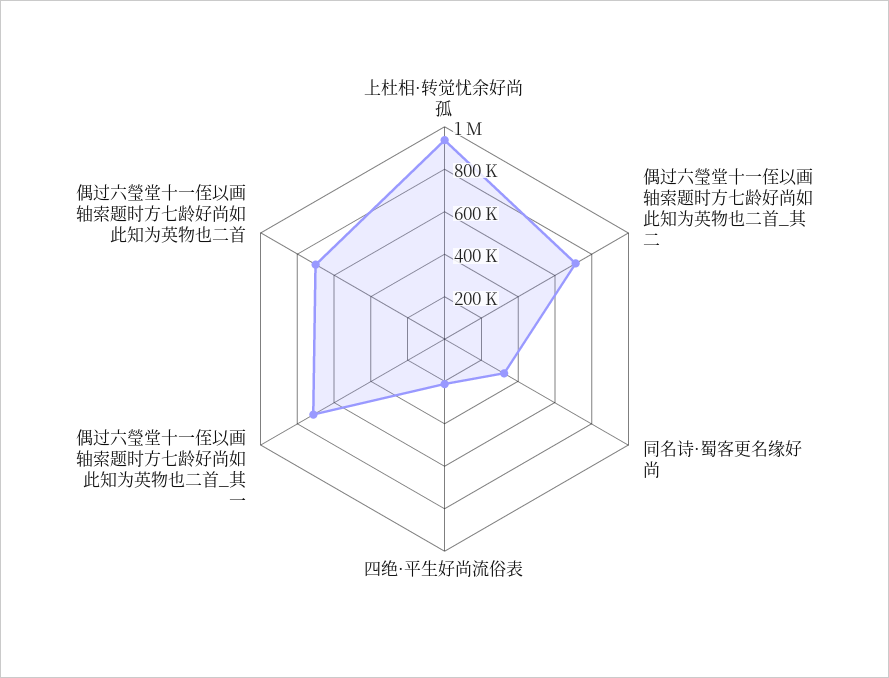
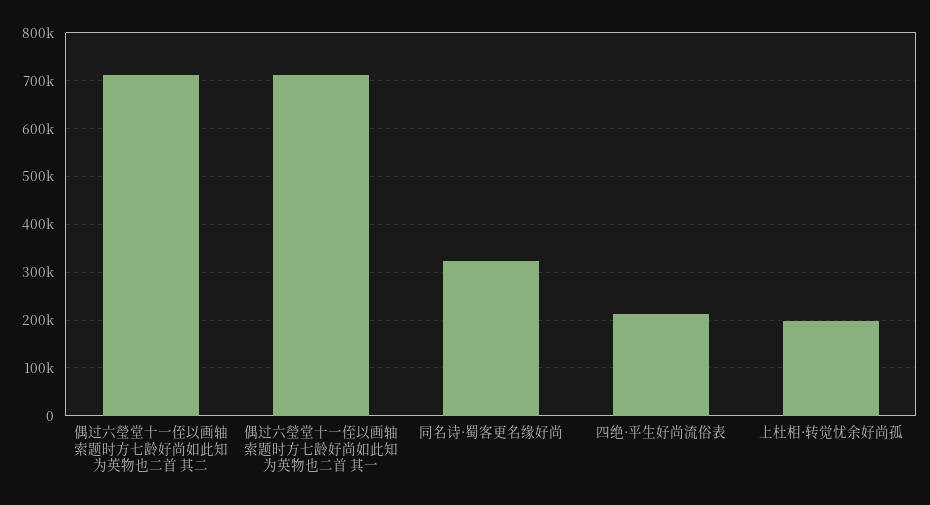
上杜相·转觉忧余好尚孤: 950000 -> 200000
偶过六瑩堂十一侄以画轴索题时方七龄好尚如此知为英物也二首: 700000 -> none

